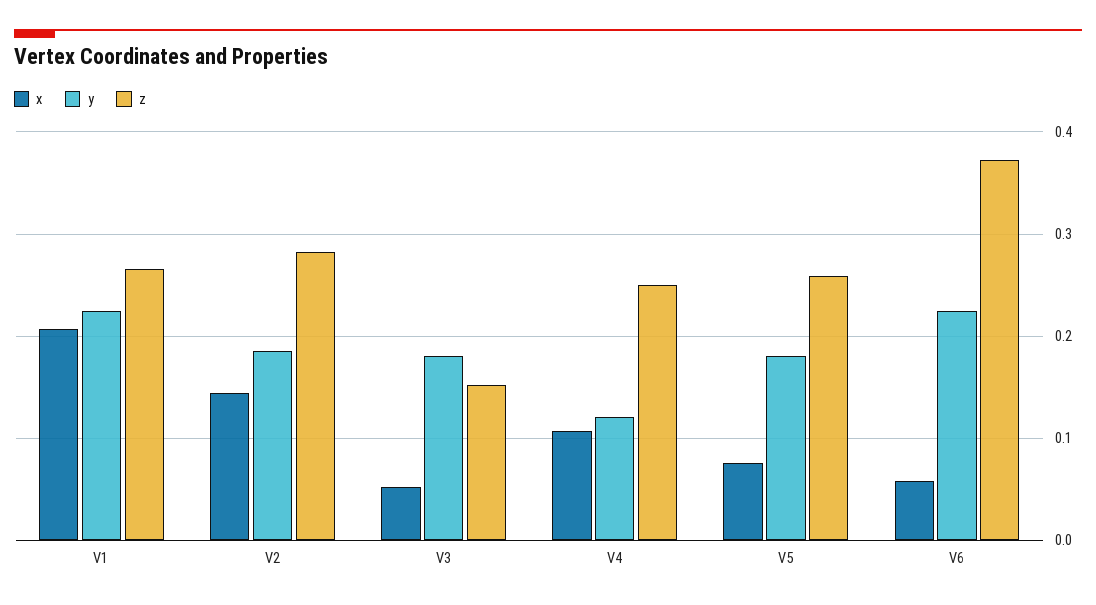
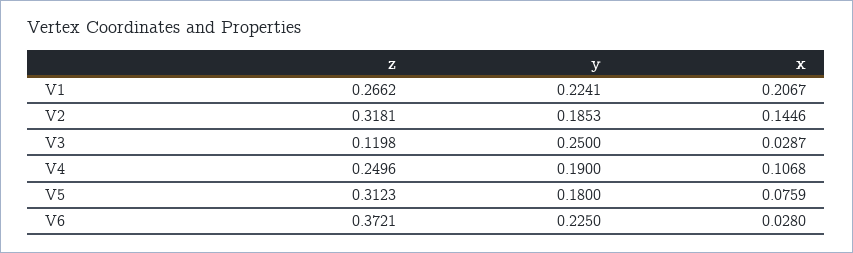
z, V2: 0.28 -> 0.3181
x, V3: 0.05 -> 0.0287
y, V3: 0.18 -> 0.25
z, V3: 0.15 -> 0.1198
y, V4: 0.12 -> 0.19
z, V5: 0.26 -> 0.3123
x, V6: 0.06 -> 0.028

